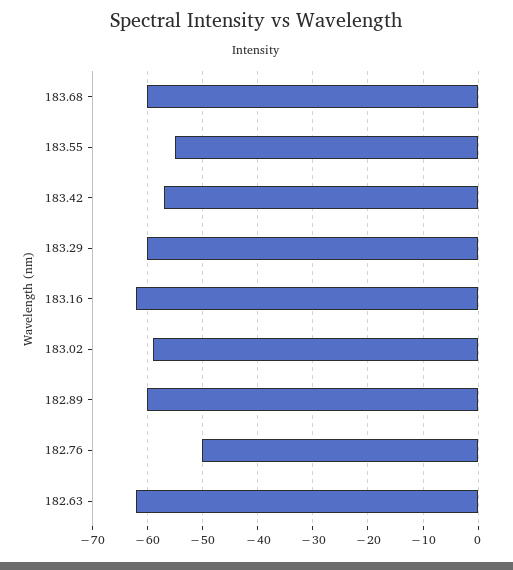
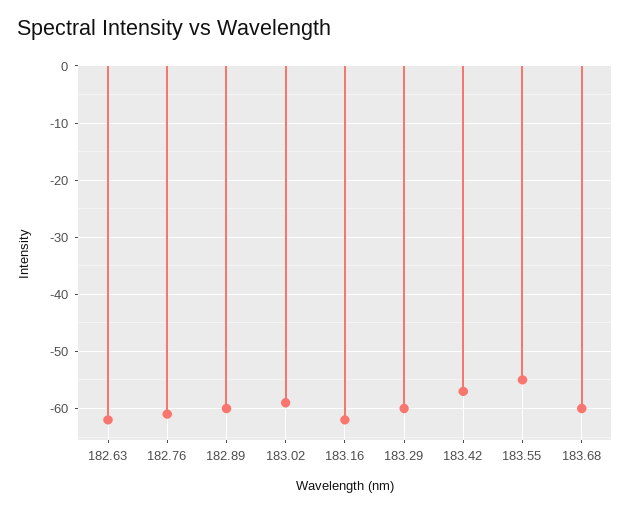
182.76: -50 -> -60

